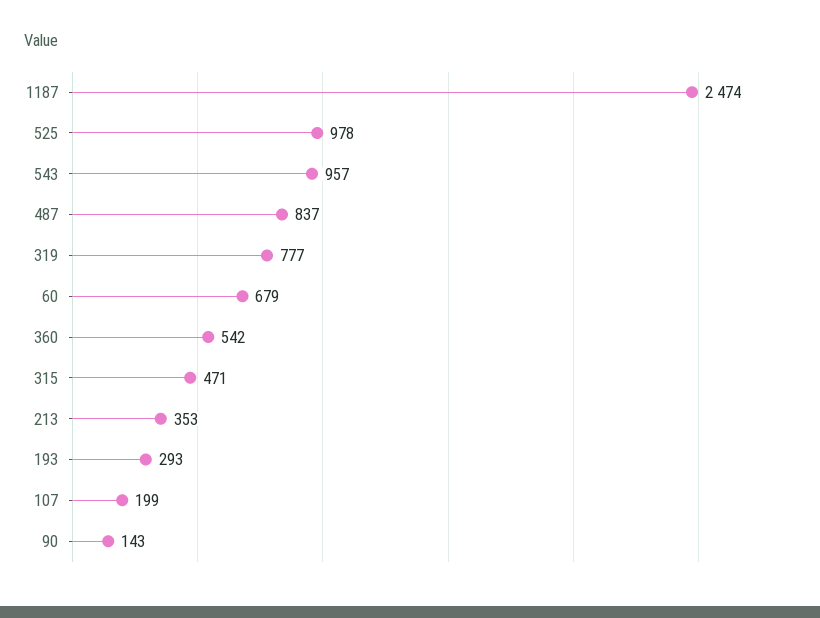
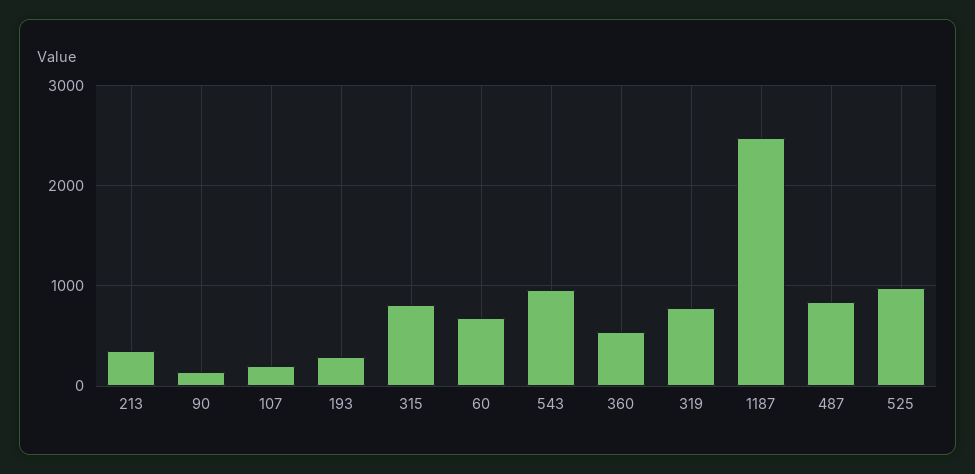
315: 471 -> 800

